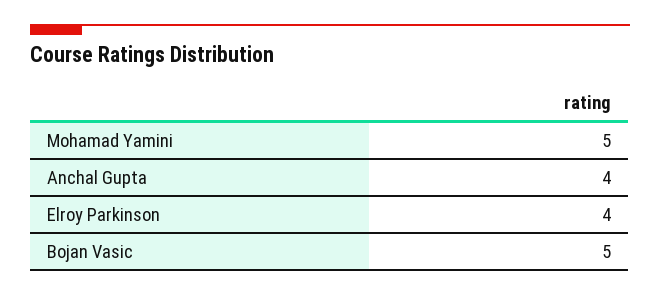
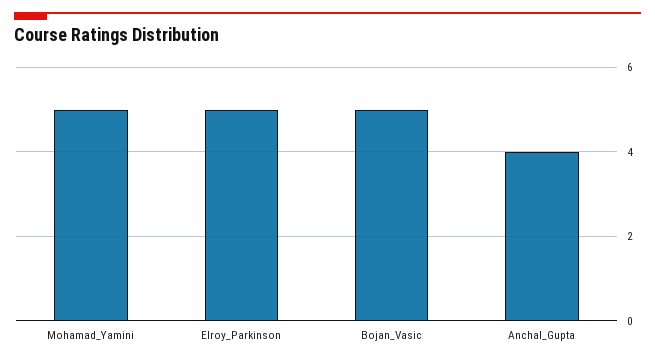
Elroy Parkinson: 4 -> 5

